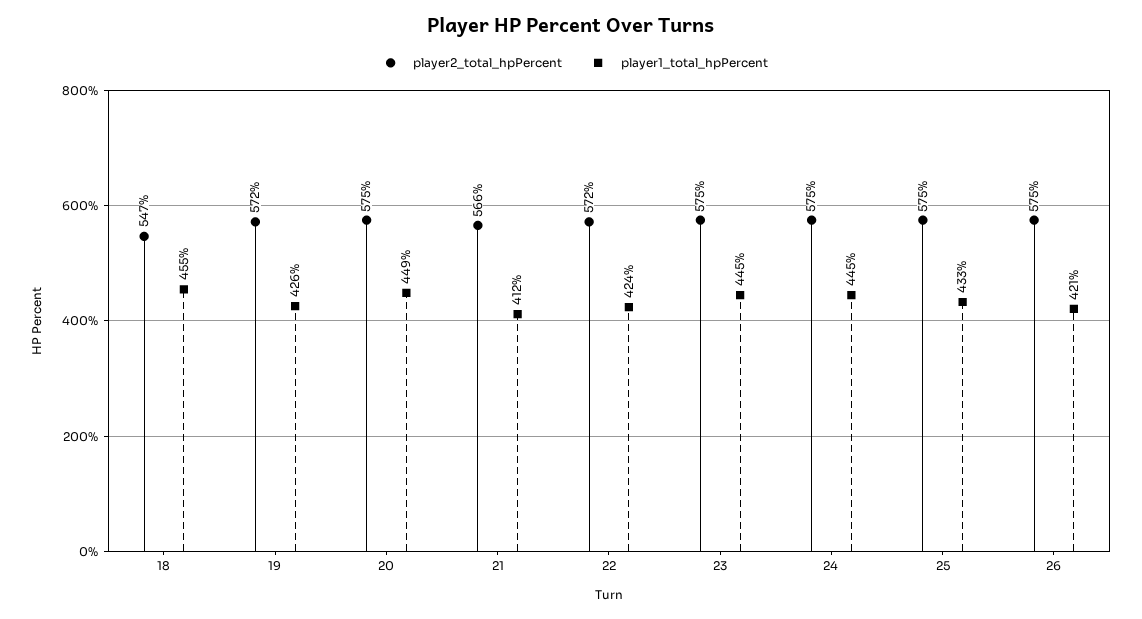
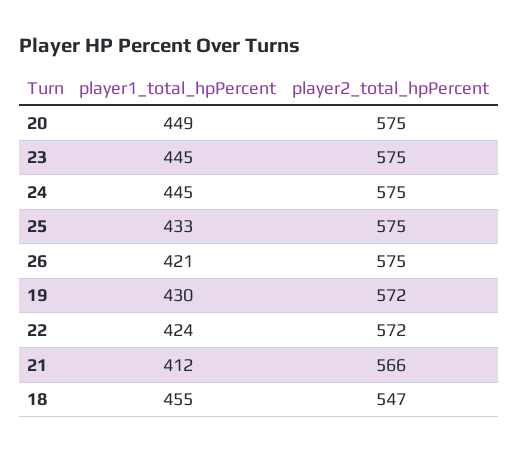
player1_total_hpPercent, 19: 426 -> 430

